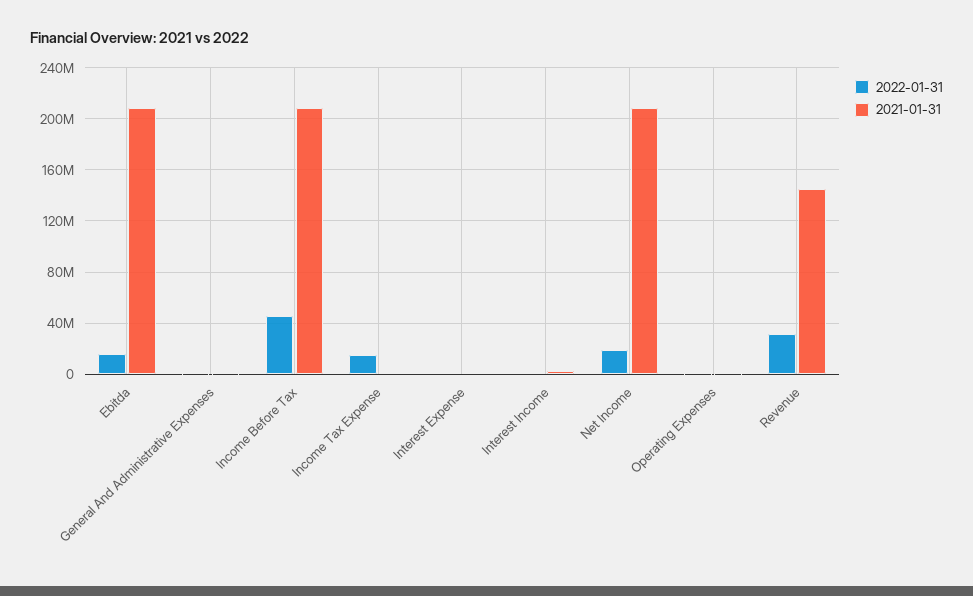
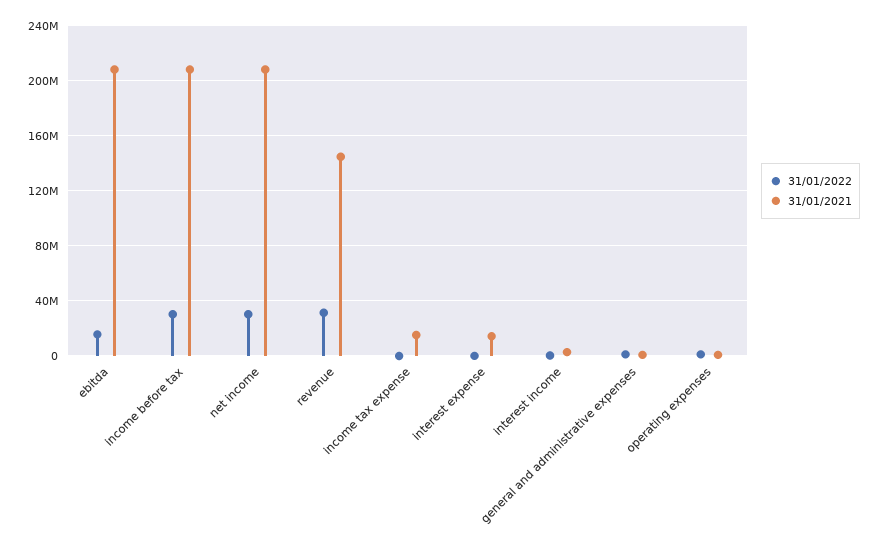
2022-01-31, Income Before Tax: 45000000 -> 30000000
2022-01-31, Income Tax Expense: 15000000 -> 0
2021-01-31, Income Tax Expense: 0 -> 15000000
2021-01-31, Interest Expense: 0 -> 15000000
2022-01-31, Net Income: 20000000 -> 30000000

